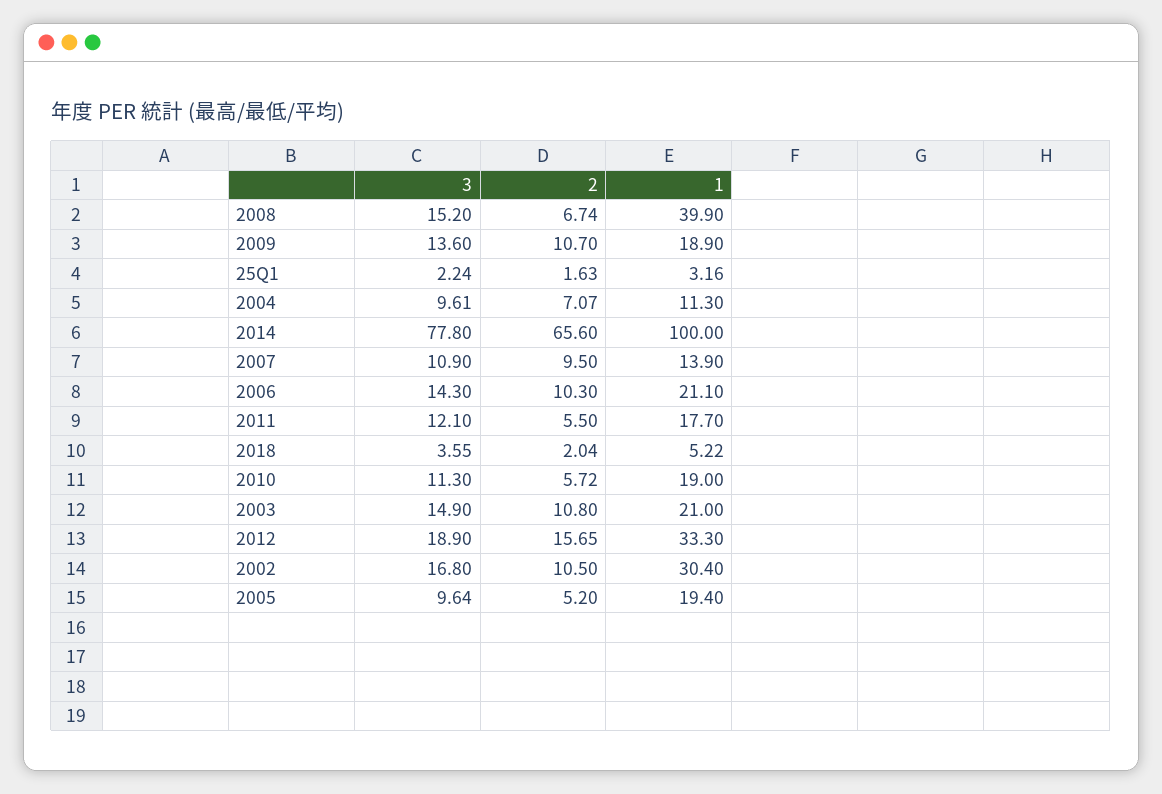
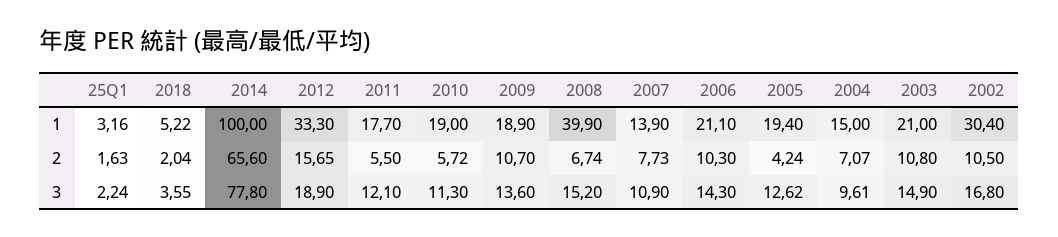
1, 2004: 11.3 -> 15
2, 2007: 9.5 -> 7.73
3, 2005: 9.64 -> 12.62
2, 2005: 5.2 -> 4.24

